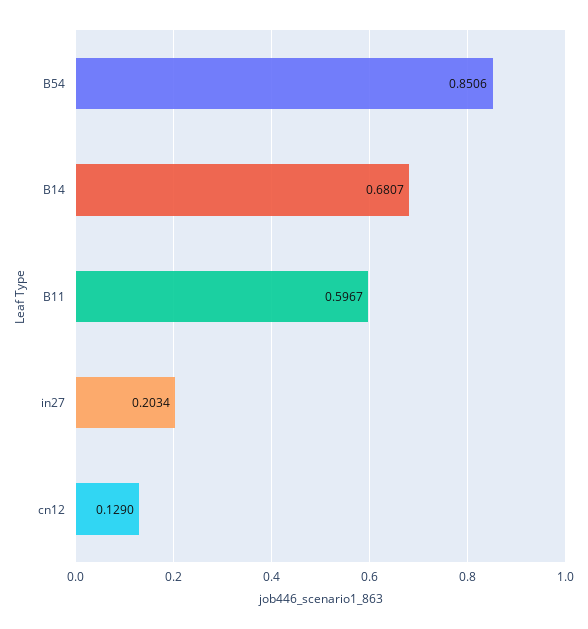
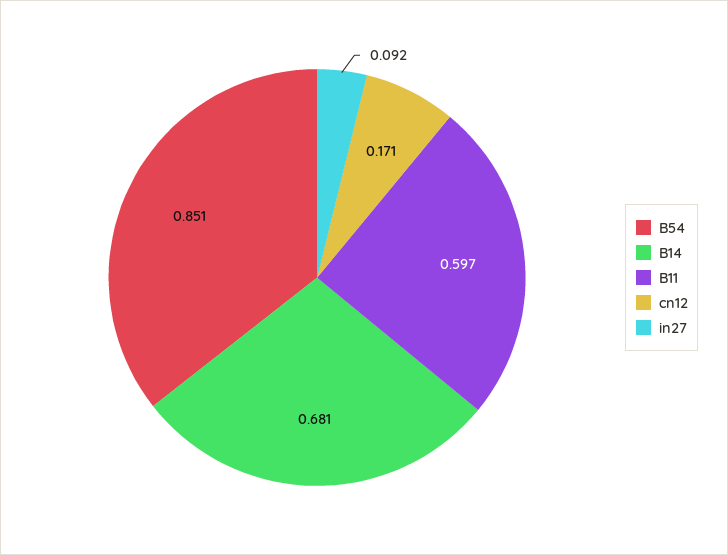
in27: 0.2034 -> 0.092
cn12: 0.129 -> 0.171

